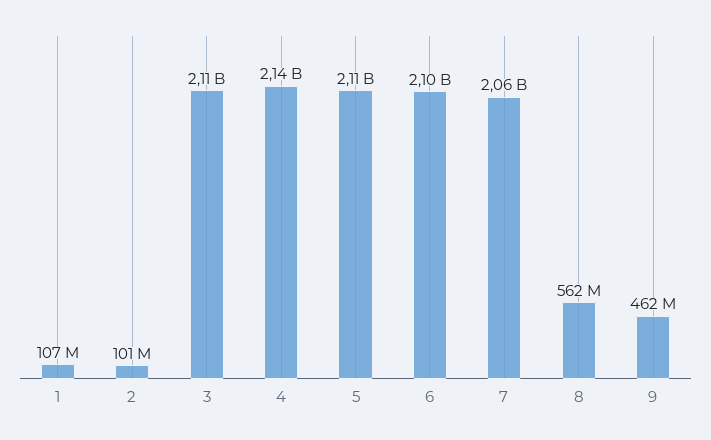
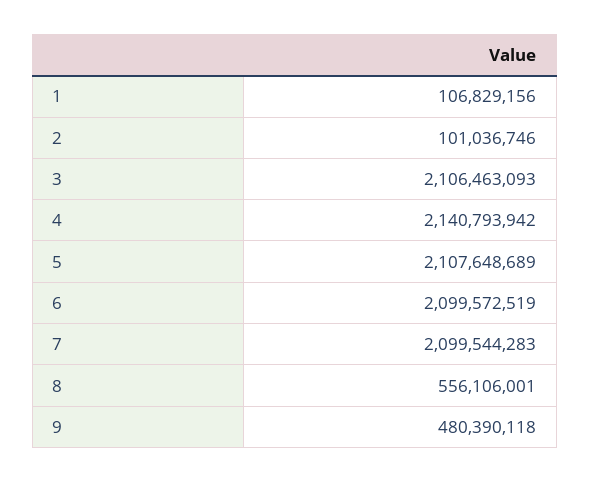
7: 2060000000 -> 2099544283
8: 562000000 -> 556106001
9: 462000000 -> 480390118

